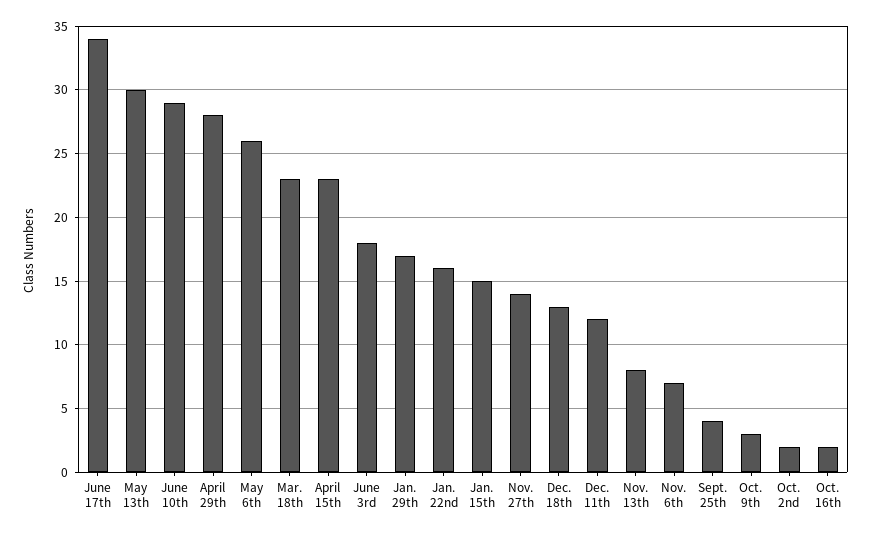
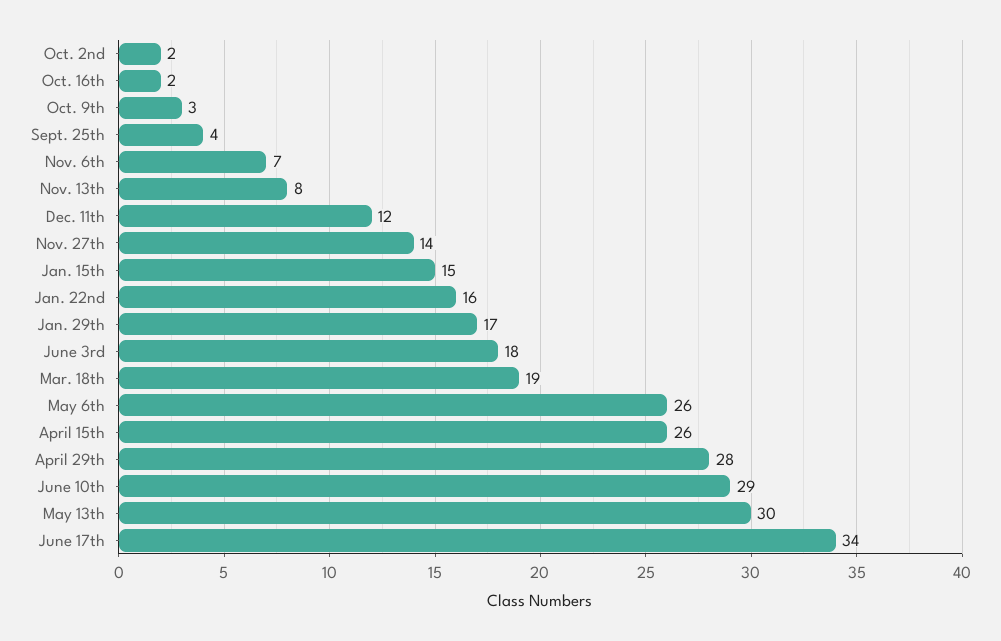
Mar. 18th: 23 -> 19
April 15th: 23 -> 26
Dec. 18th: 13 -> none

